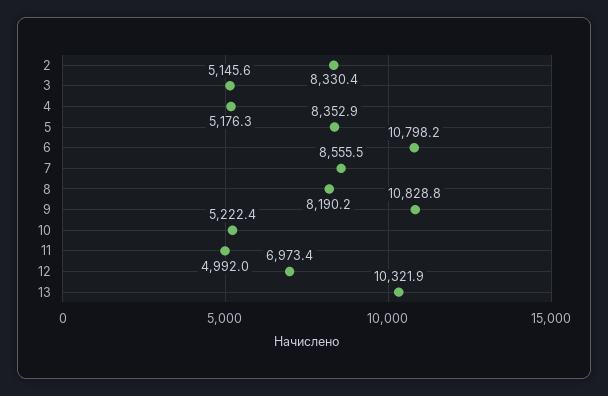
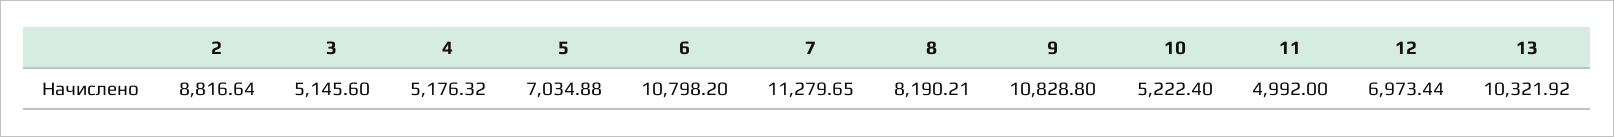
2: 8330.4 -> 8816.64
5: 8352.9 -> 7034.88
7: 8555.5 -> 11279.65

